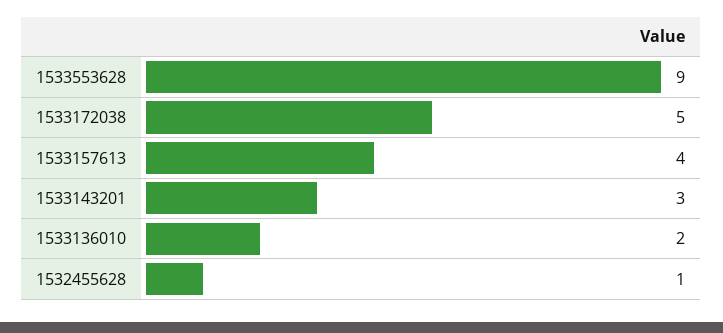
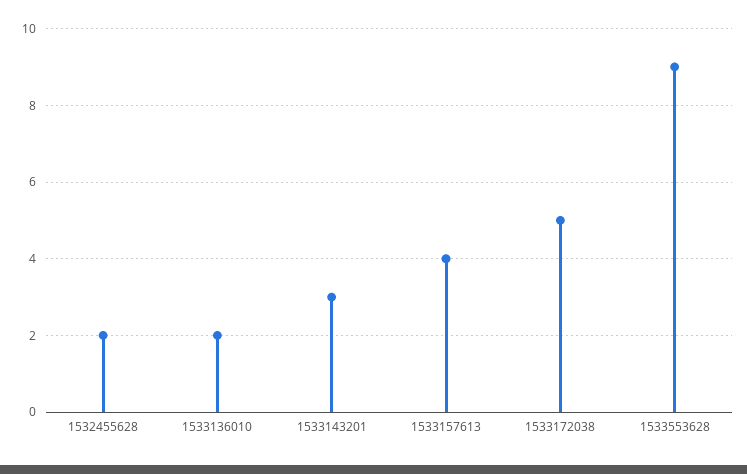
1532455628: 1 -> 2

